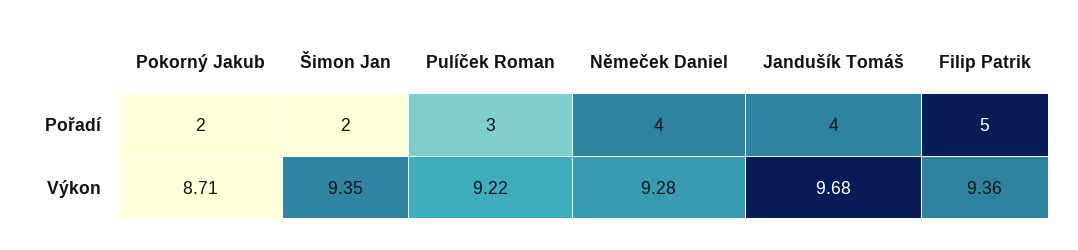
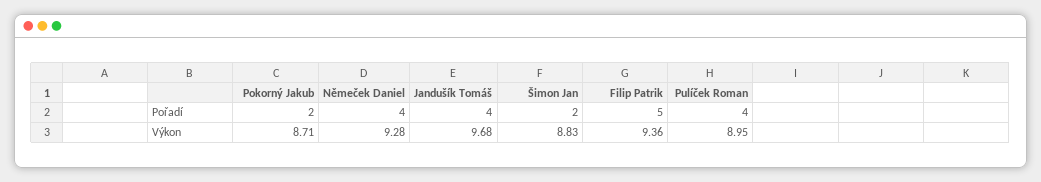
Pulíček Roman, Pořadí: 3 -> 4
Šimon Jan, Výkon: 9.35 -> 8.83
Pulíček Roman, Výkon: 9.22 -> 8.95

